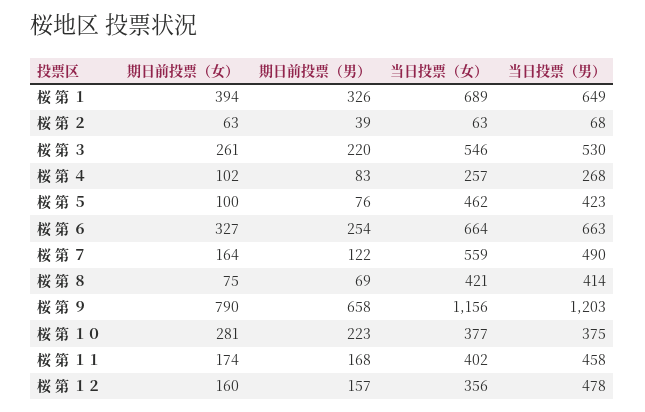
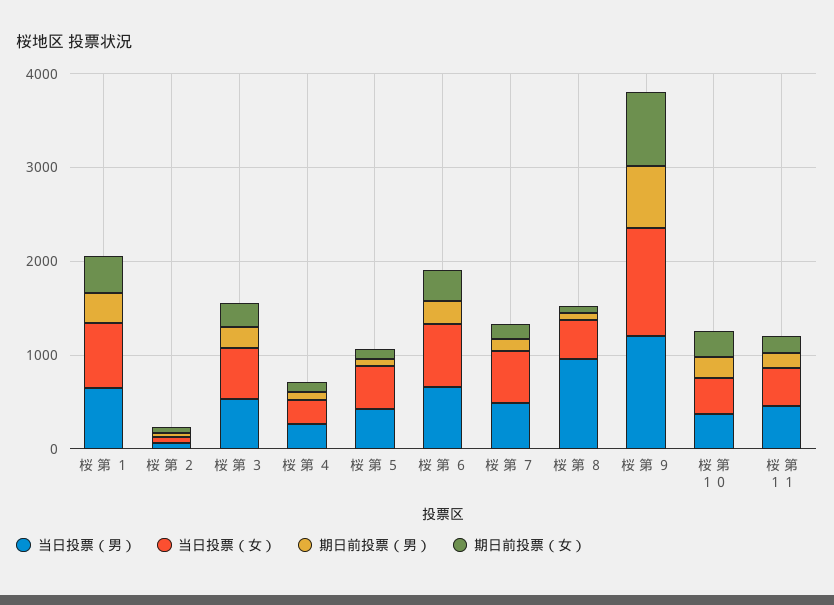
当日投票（男）, 桜 第 ８: 414 -> 1000
期日前投票（女）, 桜 第 １２: 160 -> none
期日前投票（男）, 桜 第 １２: 157 -> none
当日投票（女）, 桜 第 １２: 356 -> none
当日投票（男）, 桜 第 １２: 478 -> none

